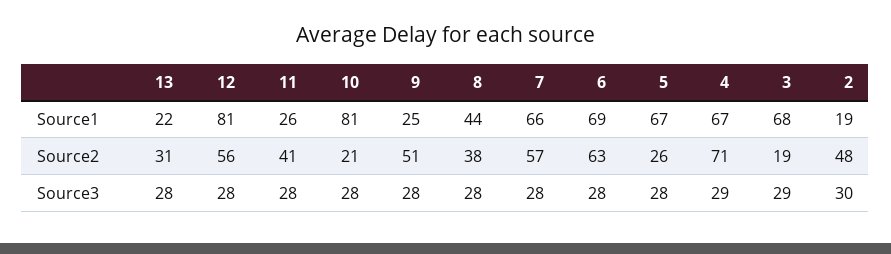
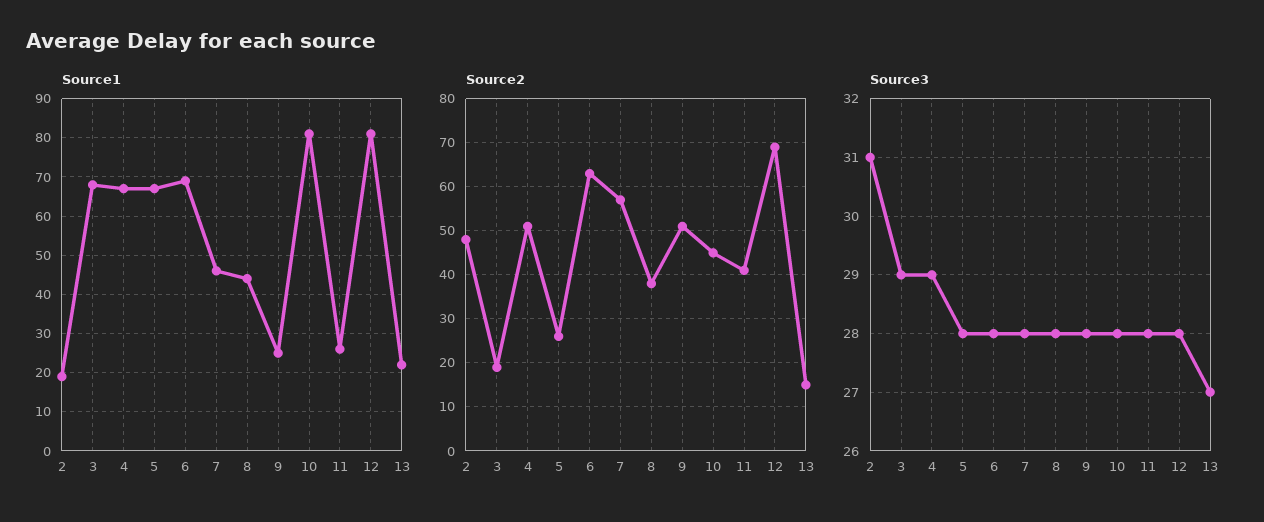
Source1, 7: 66 -> 45
Source2, 13: 31 -> 15
Source2, 12: 56 -> 70
Source2, 10: 21 -> 45
Source2, 4: 71 -> 50
Source3, 13: 28 -> 27
Source3, 2: 30 -> 31

